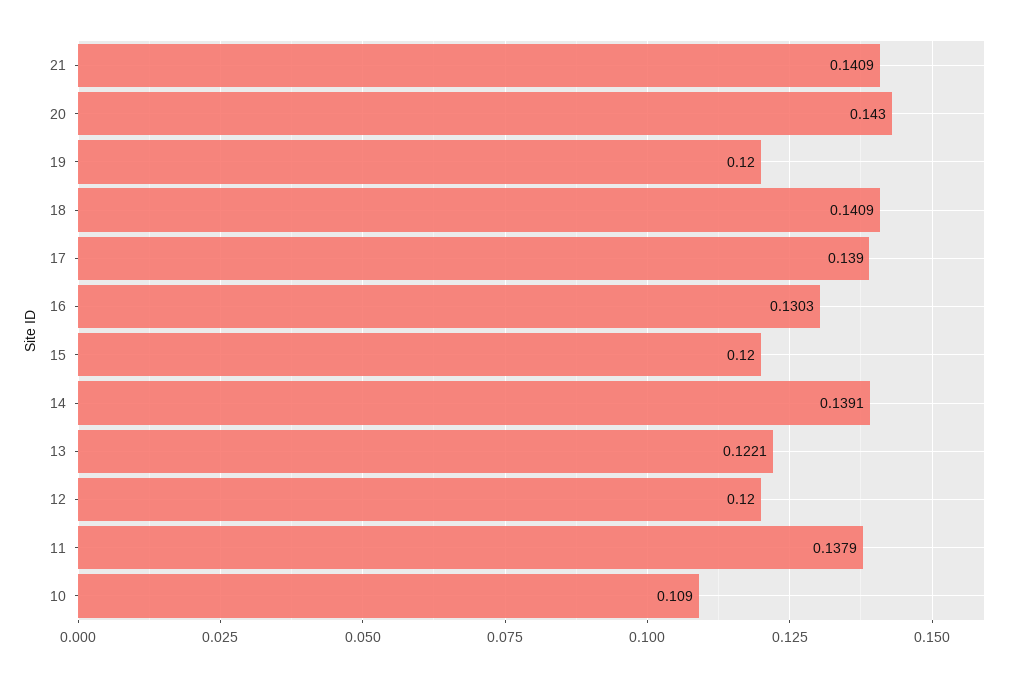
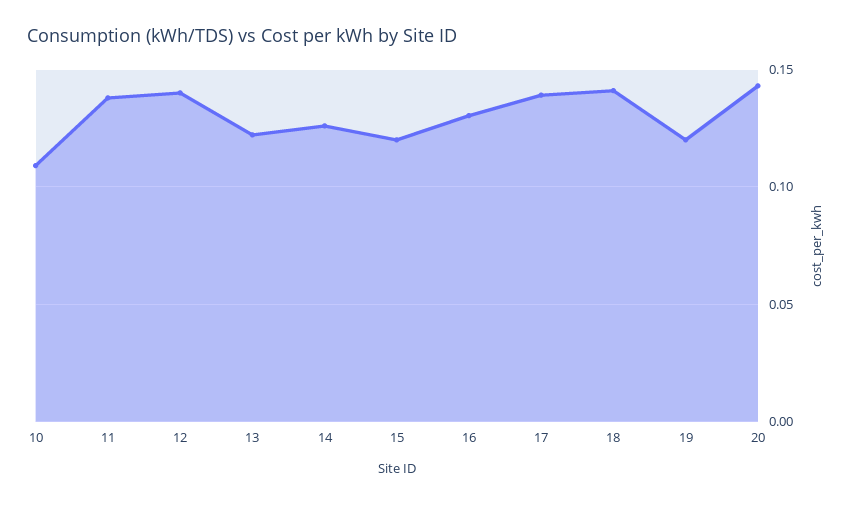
21: 0.1409 -> none
14: 0.1391 -> 0.125
12: 0.12 -> 0.14

